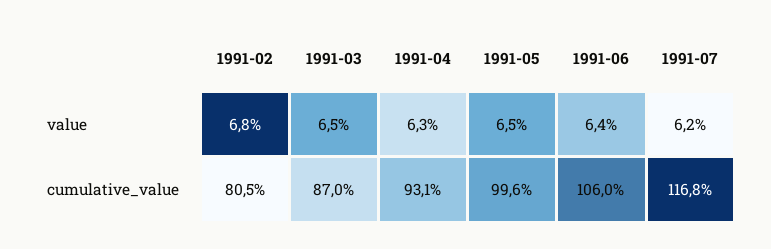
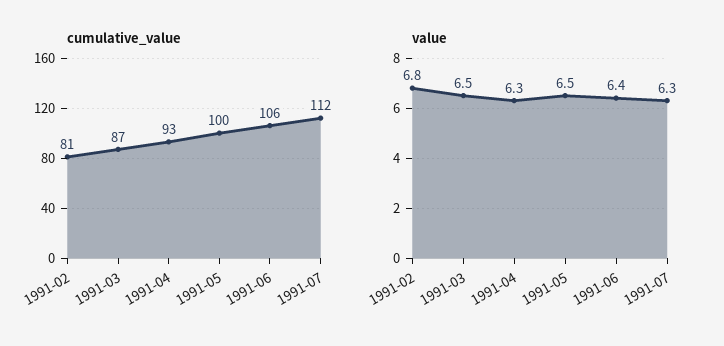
value, 1991-07: 6.2 -> 6.3
cumulative_value, 1991-07: 116.8 -> 112

